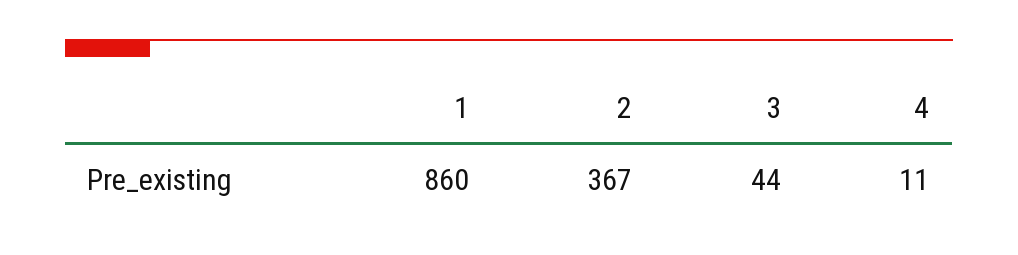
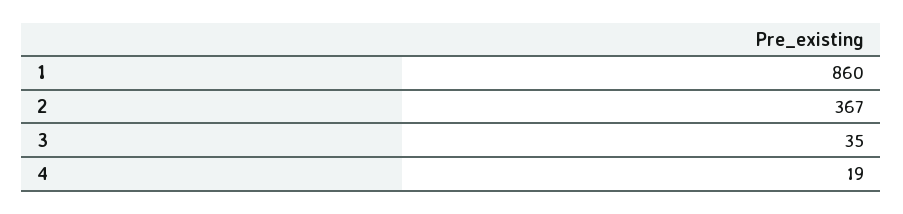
3: 44 -> 35
4: 11 -> 19

